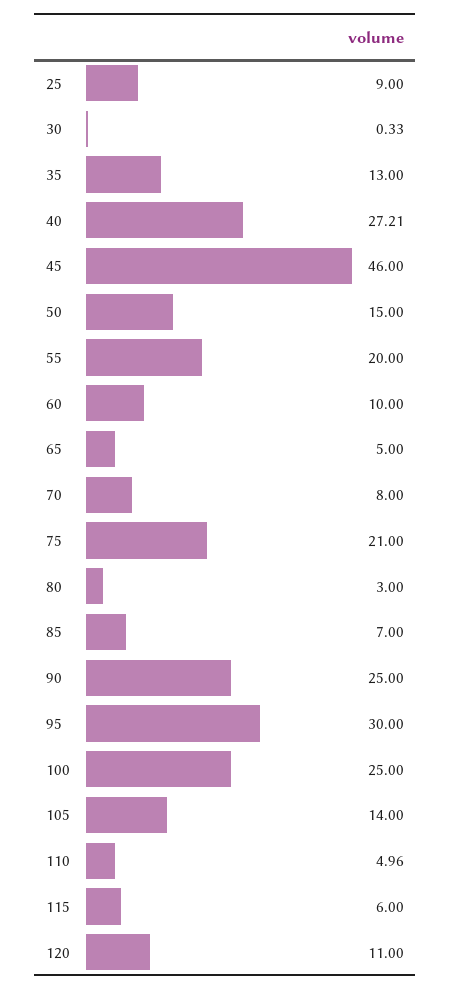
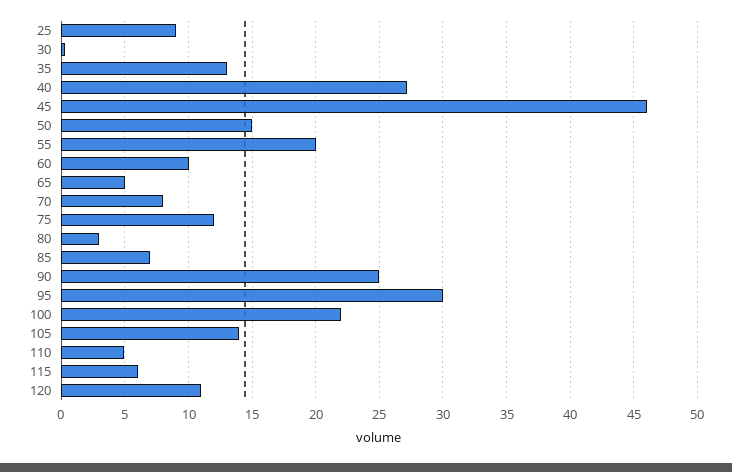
75: 21 -> 12
100: 25 -> 22

